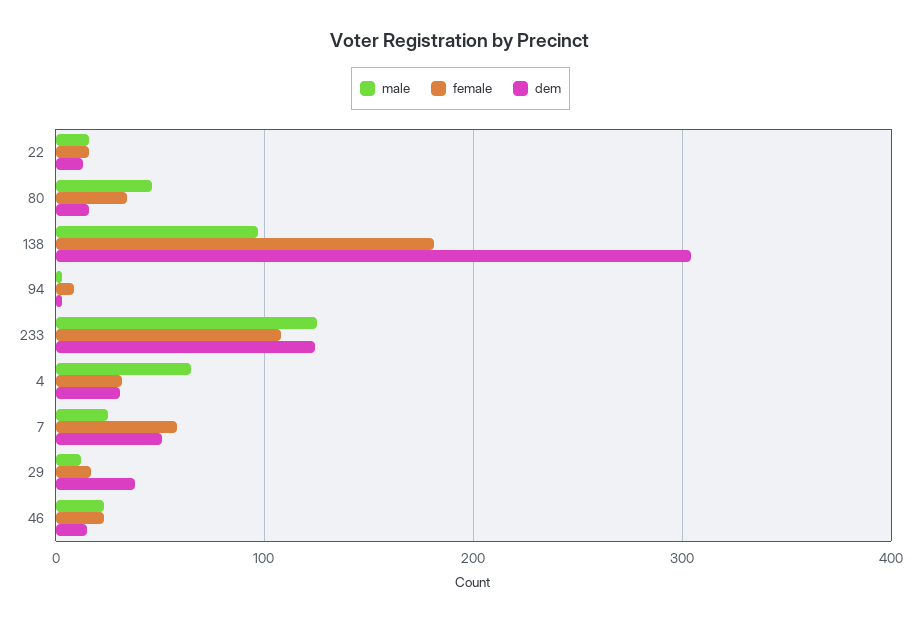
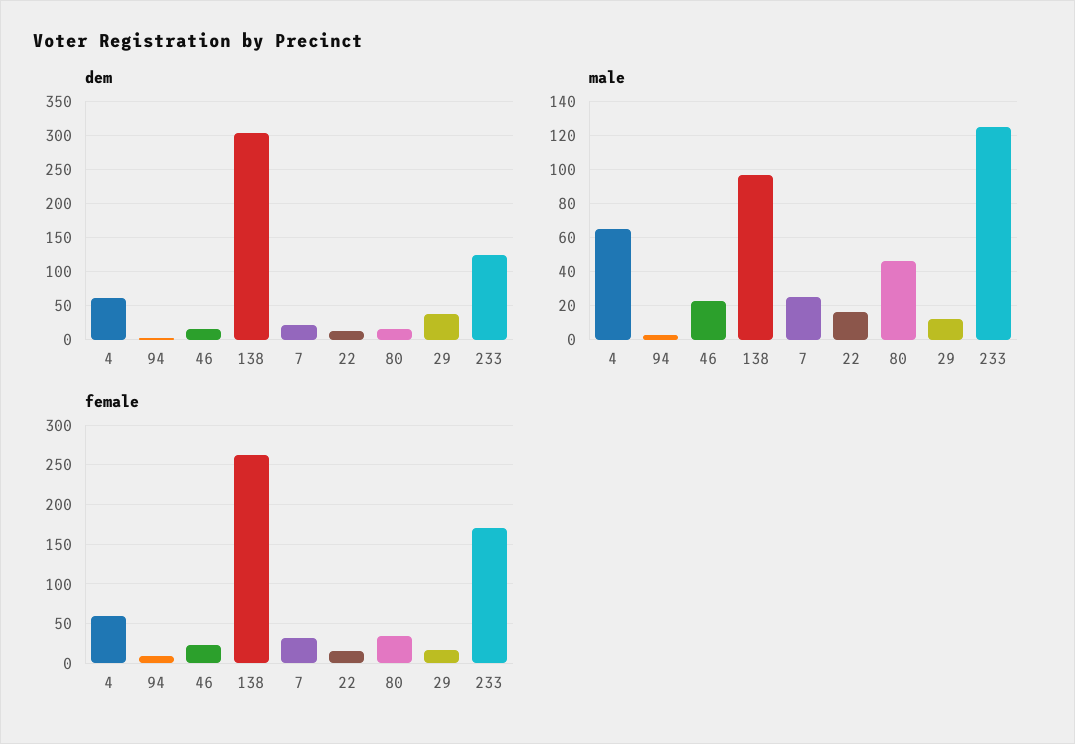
female, 138: 180 -> 260
female, 233: 110 -> 170
female, 4: 30 -> 60
dem, 4: 30 -> 60
female, 7: 60 -> 30
dem, 7: 50 -> 20

